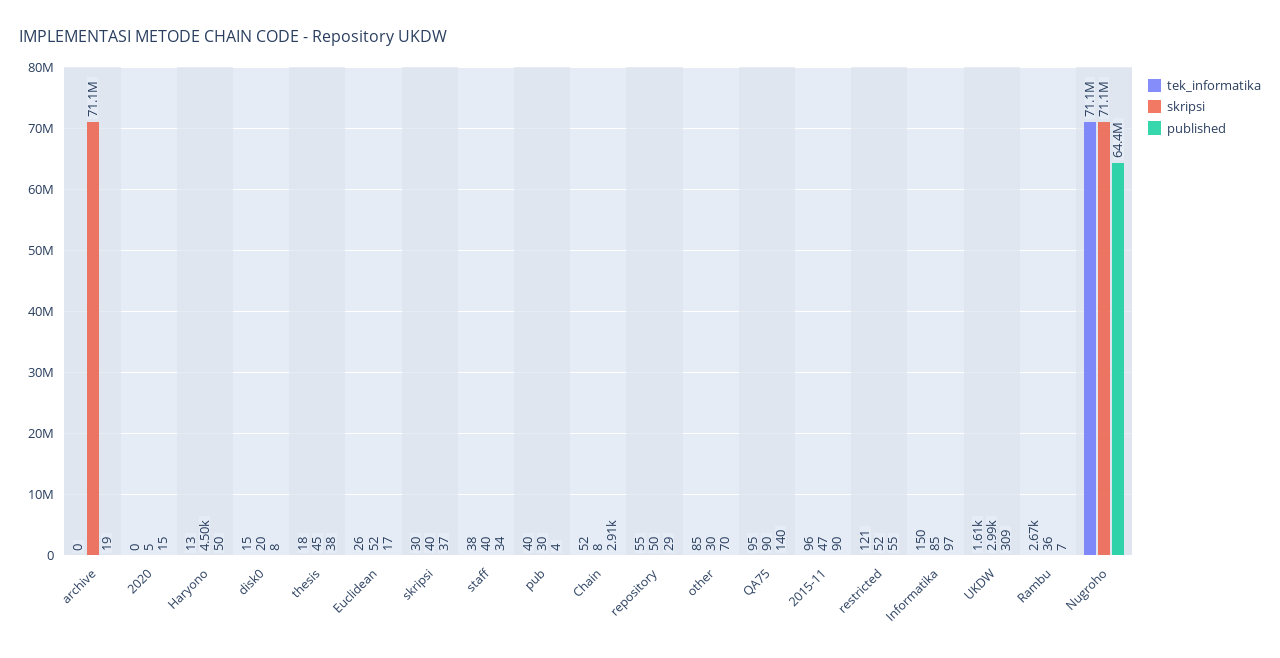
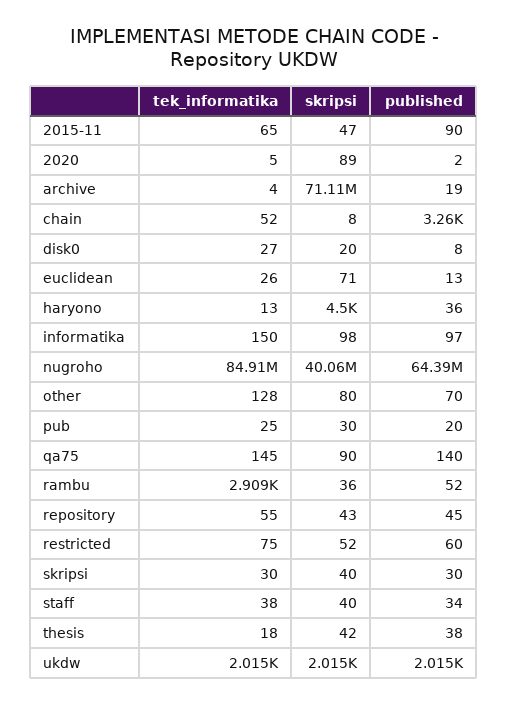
tek_informatika, archive: 0 -> 4
tek_informatika, 2020: 0 -> 5
skripsi, 2020: 5 -> 89
published, 2020: 15 -> 2
published, Haryono: 50 -> 36
tek_informatika, disk0: 15 -> 27
skripsi, thesis: 45 -> 42
skripsi, Euclidean: 52 -> 71
published, Euclidean: 17 -> 13
published, skripsi: 37 -> 30
tek_informatika, pub: 40 -> 25
published, pub: 4 -> 20
published, Chain: 2910 -> 3260
skripsi, repository: 50 -> 43
published, repository: 29 -> 45
tek_informatika, other: 85 -> 128
skripsi, other: 30 -> 80
tek_informatika, QA75: 95 -> 145
tek_informatika, 2015-11: 96 -> 65
tek_informatika, restricted: 121 -> 75
published, restricted: 55 -> 60
skripsi, Informatika: 85 -> 98
tek_informatika, UKDW: 1610 -> 2015
skripsi, UKDW: 2990 -> 2015
published, UKDW: 309 -> 2015
tek_informatika, Rambu: 2670 -> 2909
published, Rambu: 7 -> 52
tek_informatika, Nugroho: 71100000 -> 84910000
skripsi, Nugroho: 71100000 -> 40060000

